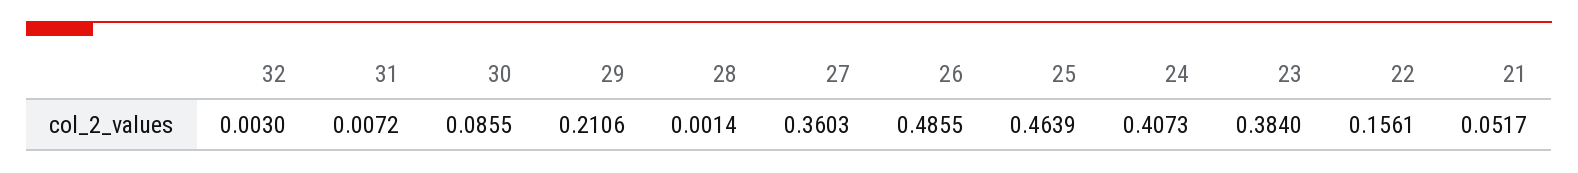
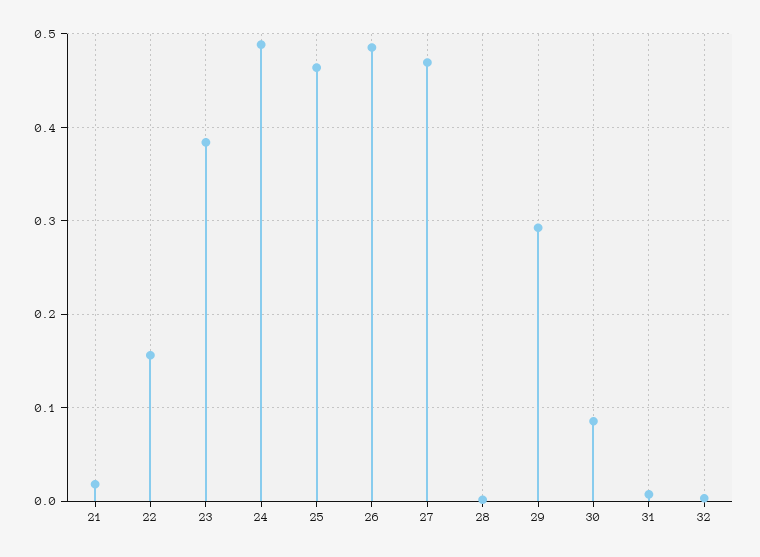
29: 0.2106 -> 0.29
27: 0.3603 -> 0.47
24: 0.4073 -> 0.49
21: 0.0517 -> 0.02

